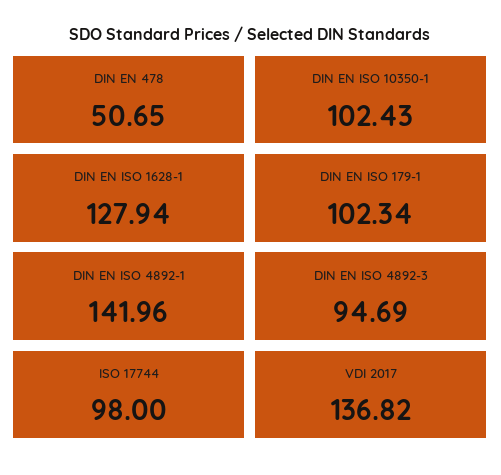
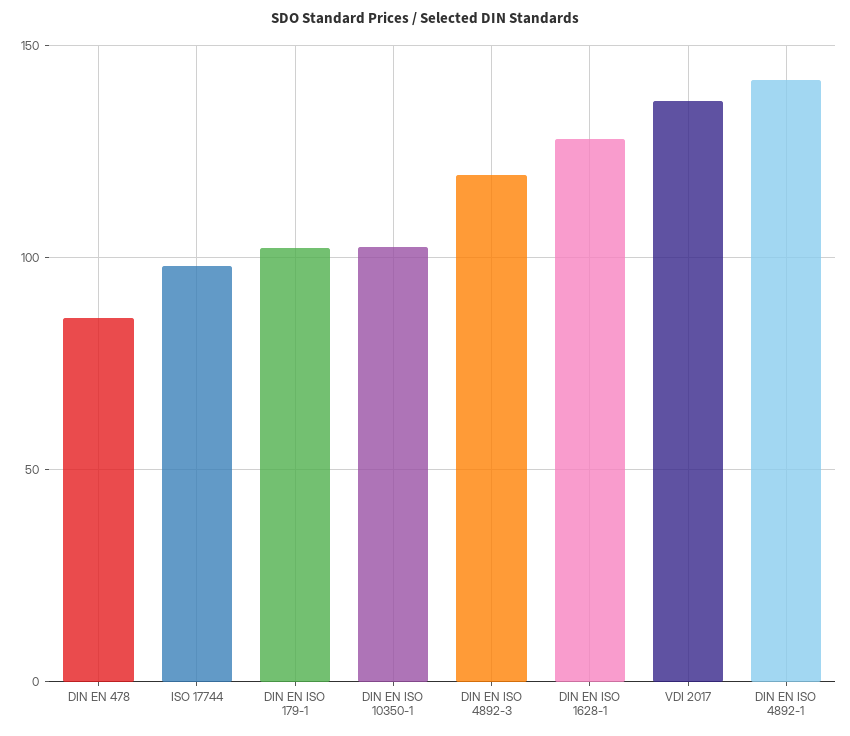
DIN EN 478: 50.65 -> 85
DIN EN ISO 4892-3: 94.69 -> 120

